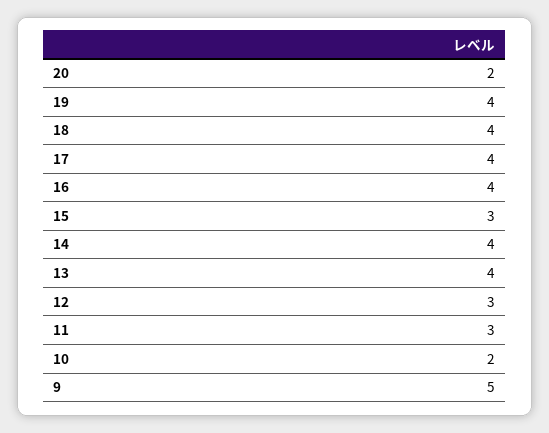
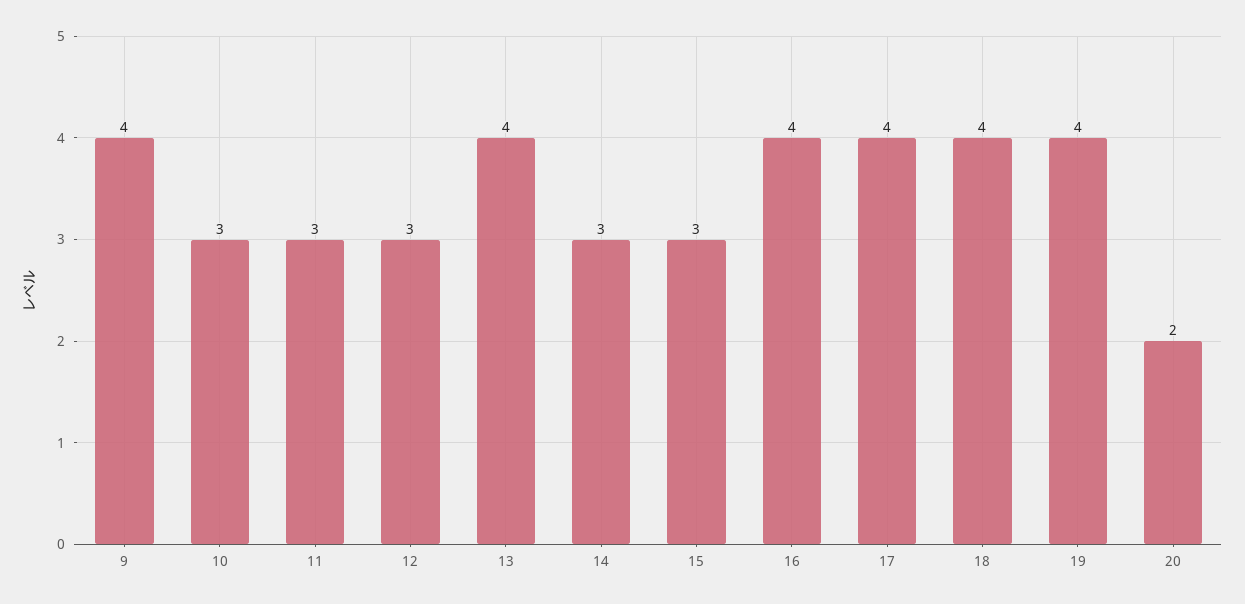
14: 4 -> 3
10: 2 -> 3
9: 5 -> 4

